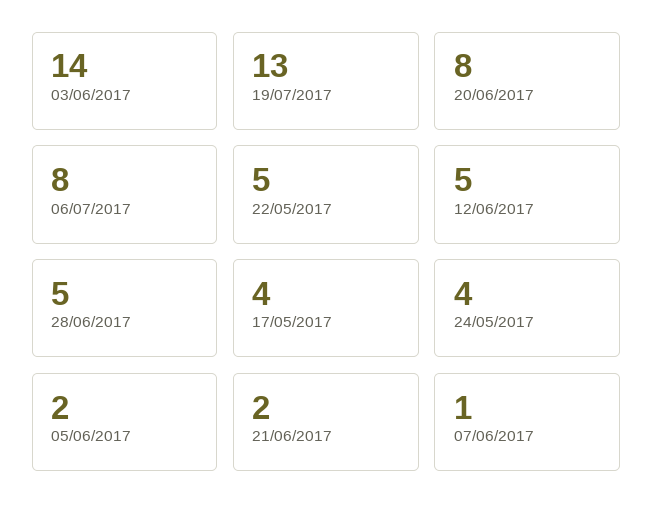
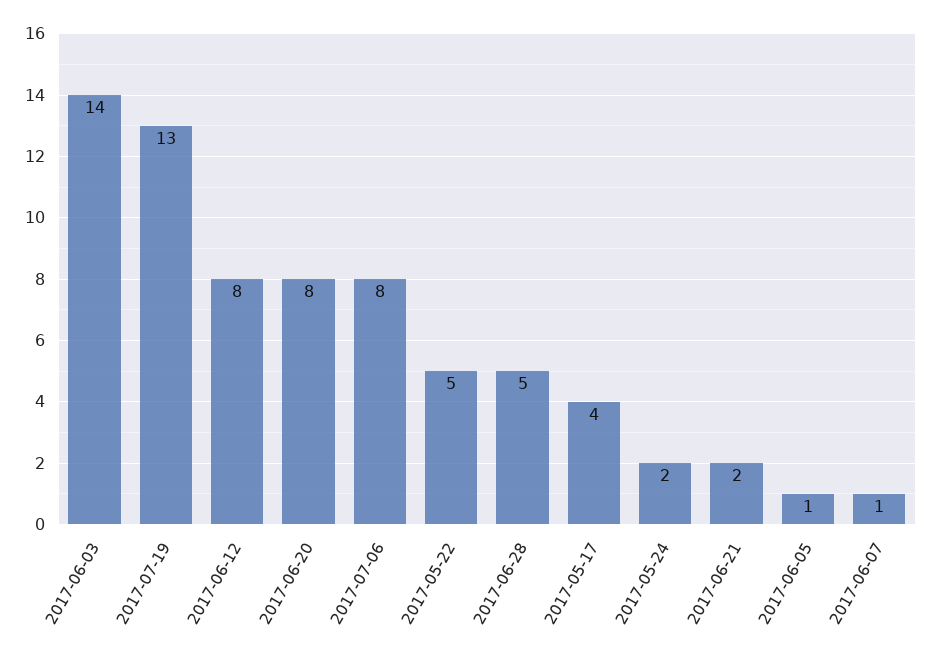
12/06/2017: 5 -> 8
24/05/2017: 4 -> 2
05/06/2017: 2 -> 1

